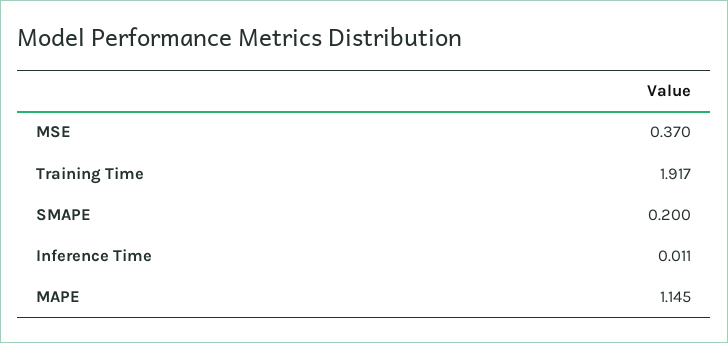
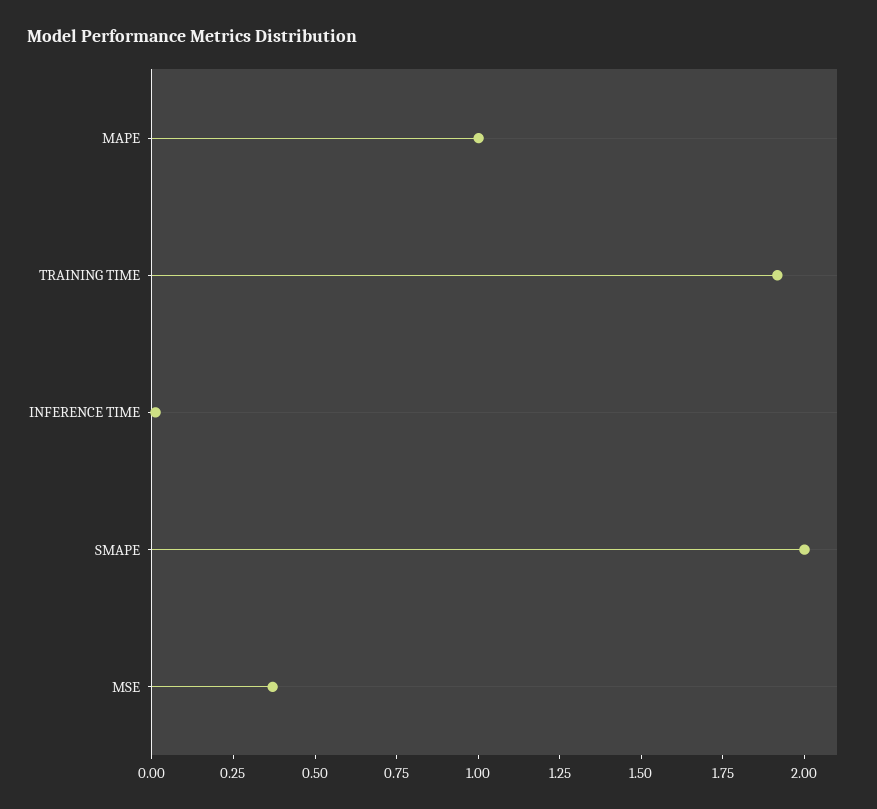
SMAPE: 0.2 -> 2
MAPE: 1.145 -> 1

